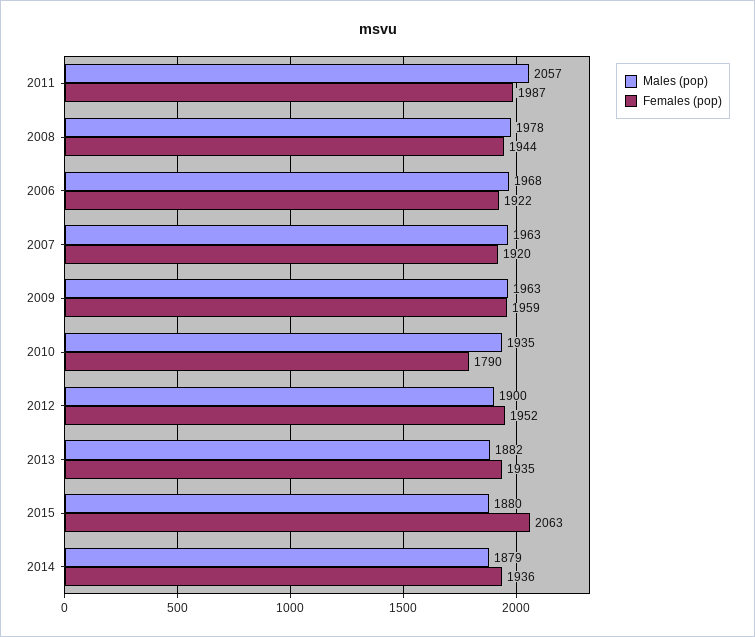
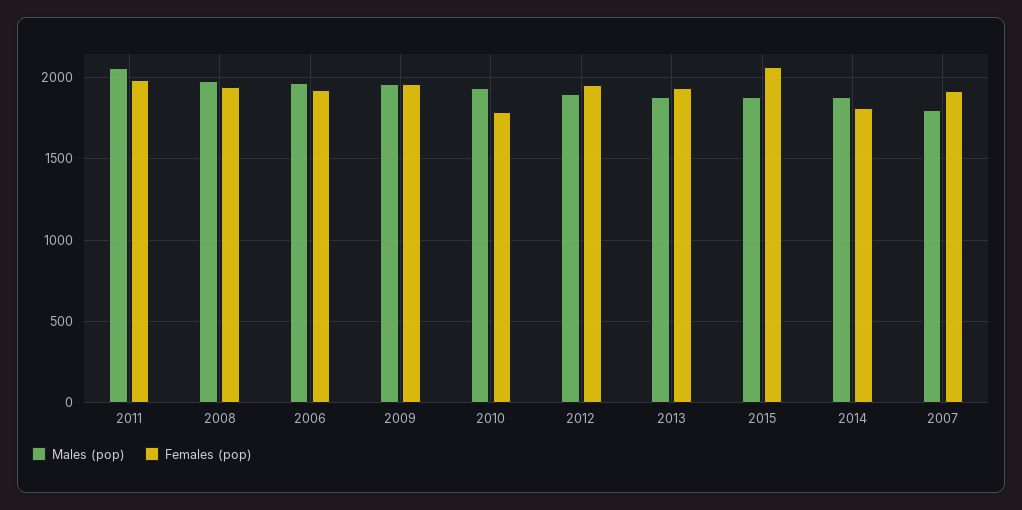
Males (pop), 2007: 1963 -> 1800
Females (pop), 2014: 1936 -> 1800

